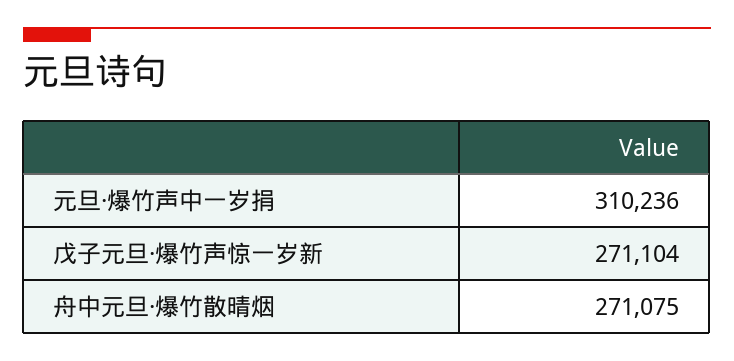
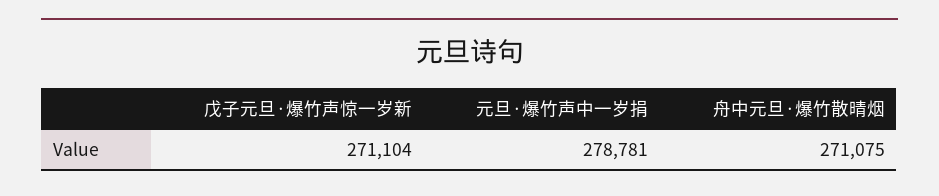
元旦·爆竹声中一岁捐: 310236 -> 278781

